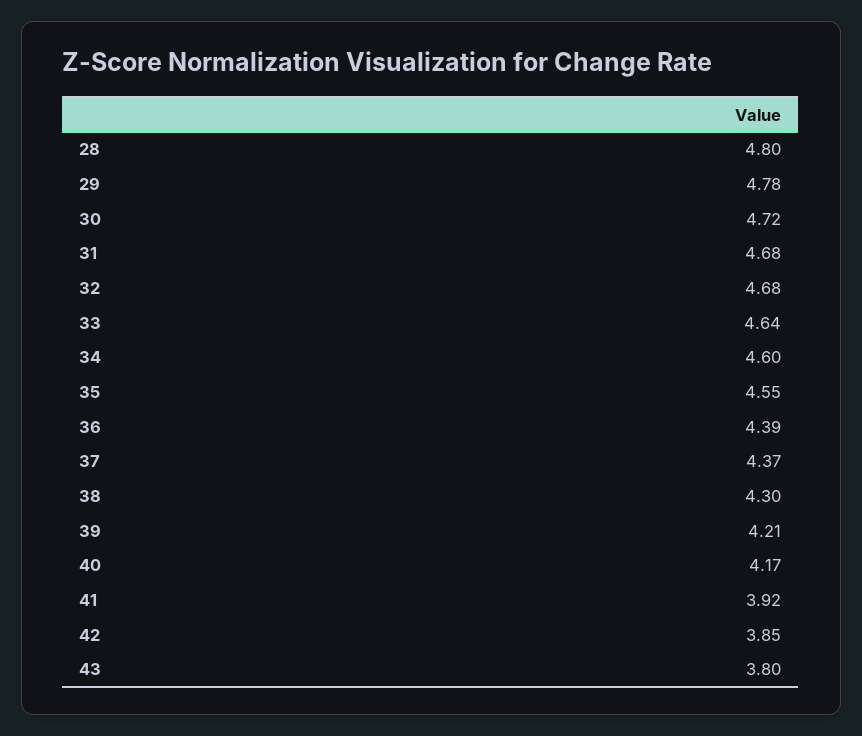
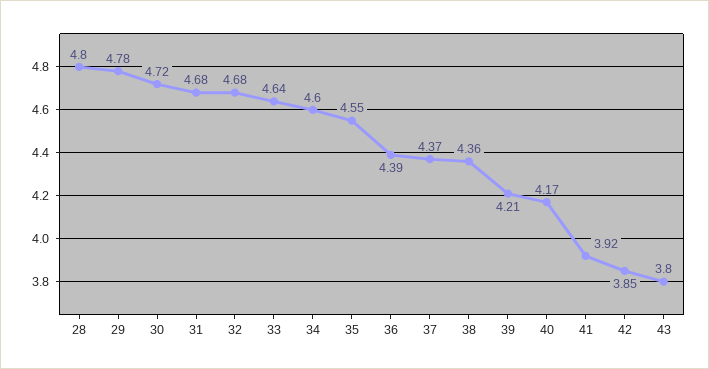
38: 4.3 -> 4.36

